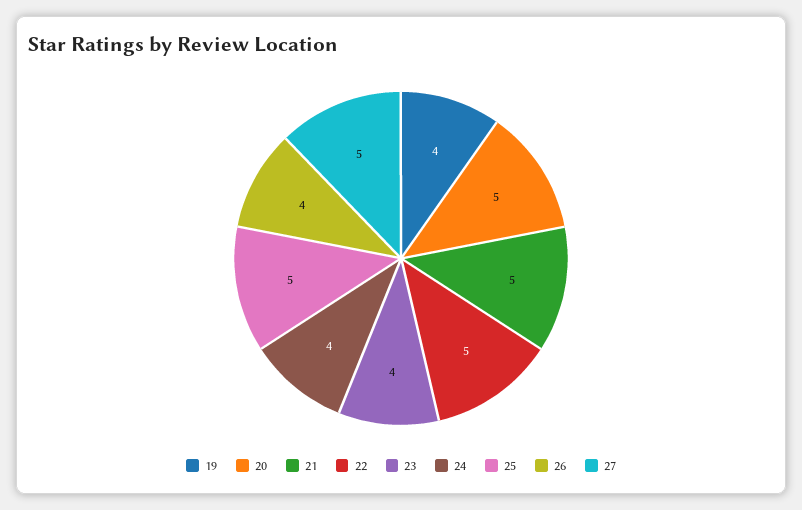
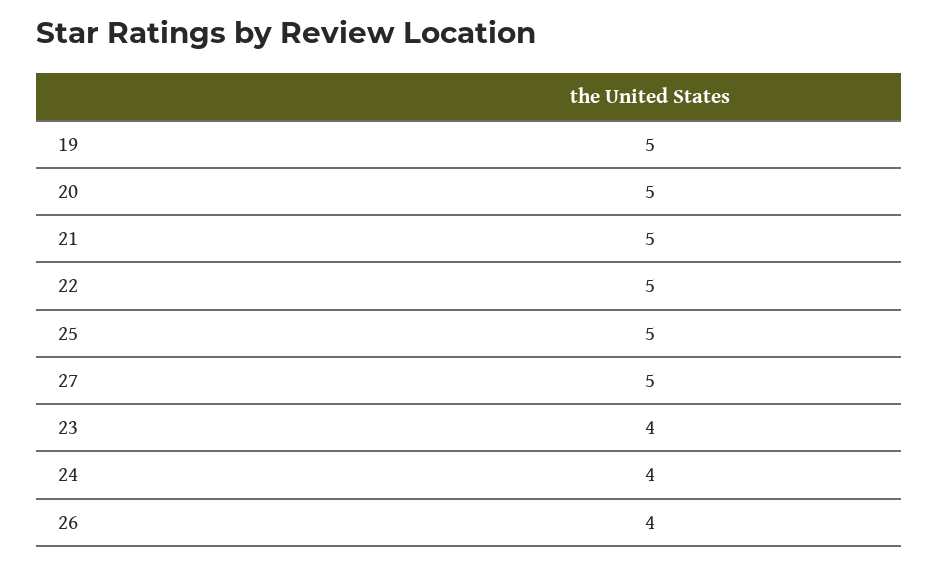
19: 4 -> 5

